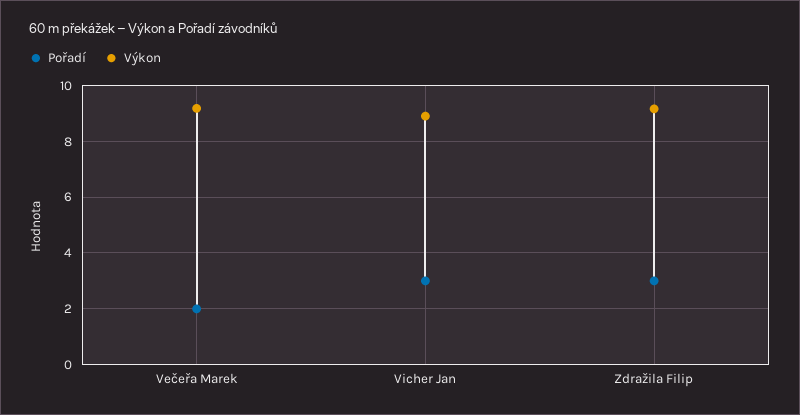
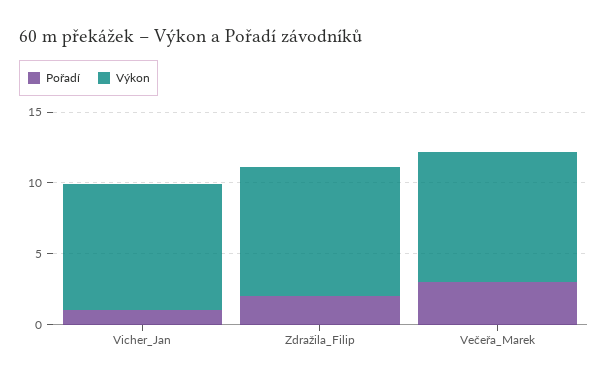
Pořadí, Večeřa Marek: 2 -> 3
Pořadí, Vicher Jan: 3 -> 1
Pořadí, Zdražila Filip: 3 -> 2

